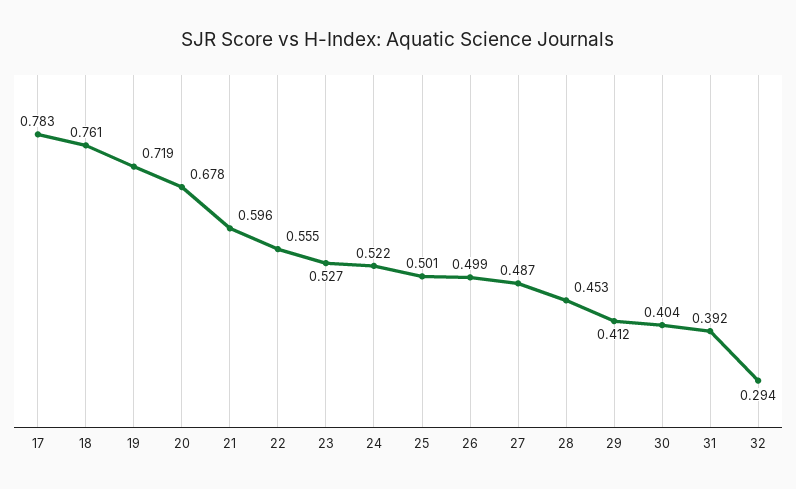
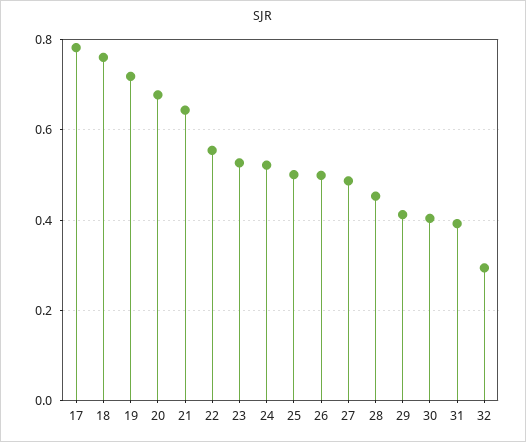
21: 0.596 -> 0.64

